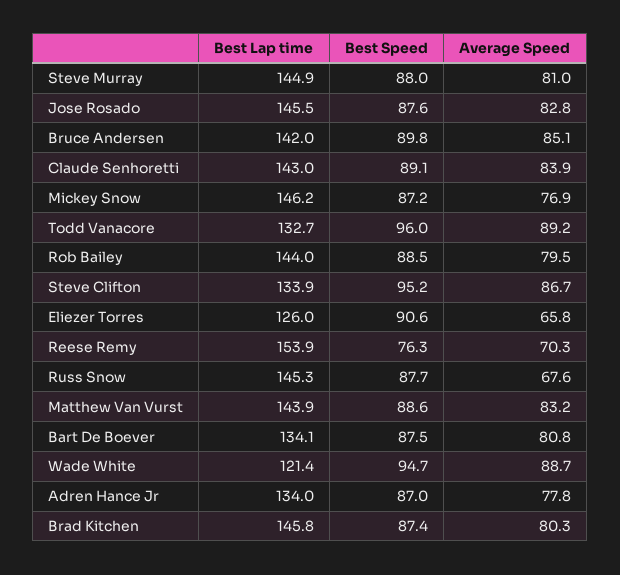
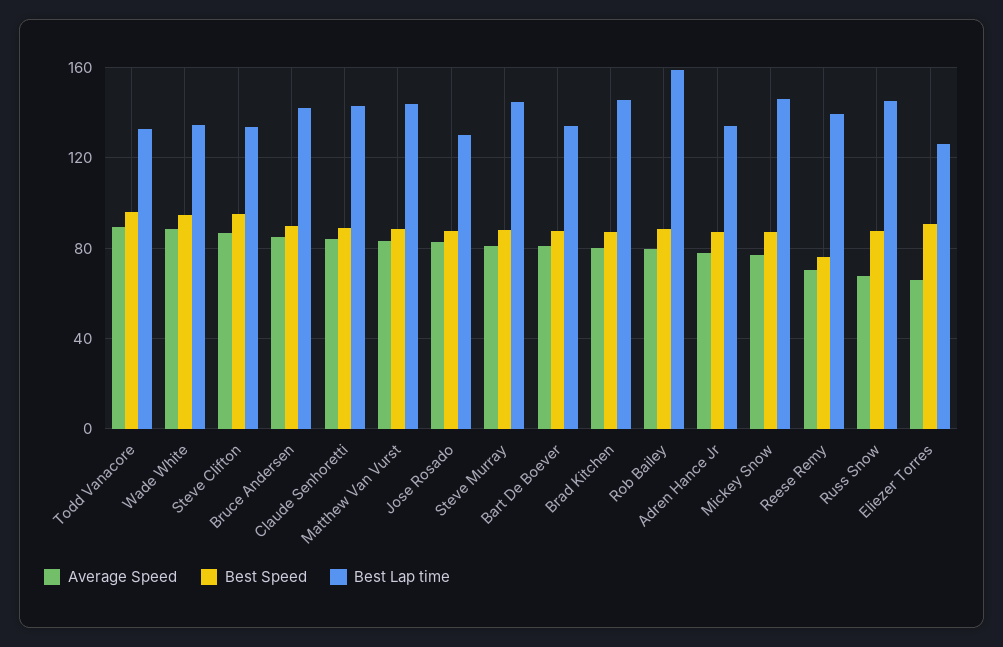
Best Lap time, Jose Rosado: 145.5 -> 130
Best Lap time, Rob Bailey: 144 -> 160
Best Lap time, Reese Remy: 153.9 -> 140
Best Lap time, Wade White: 121.4 -> 135

